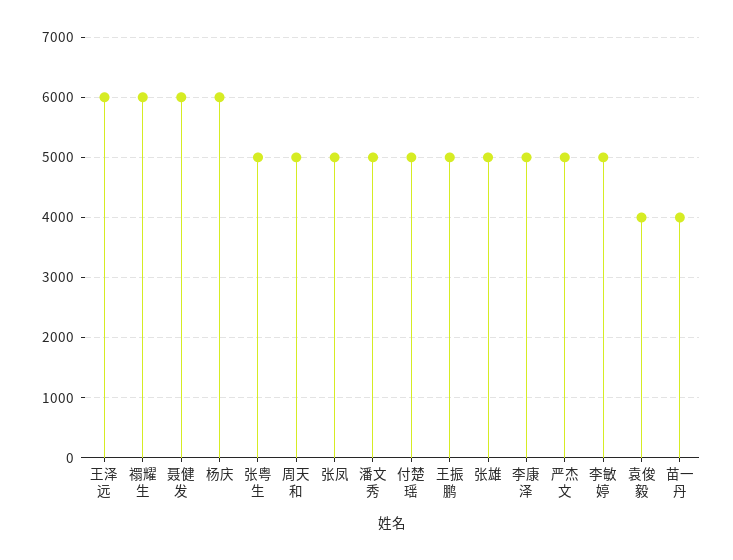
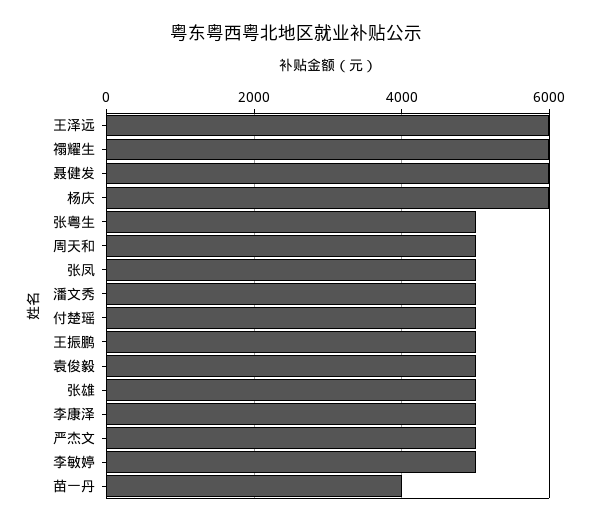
袁俊毅: 4000 -> 5000

